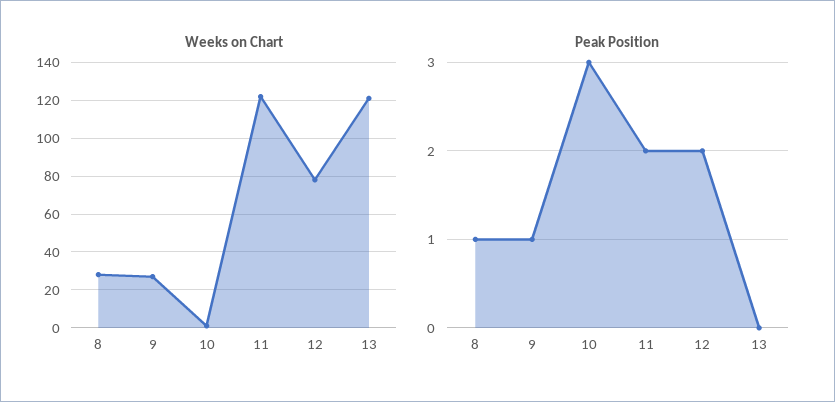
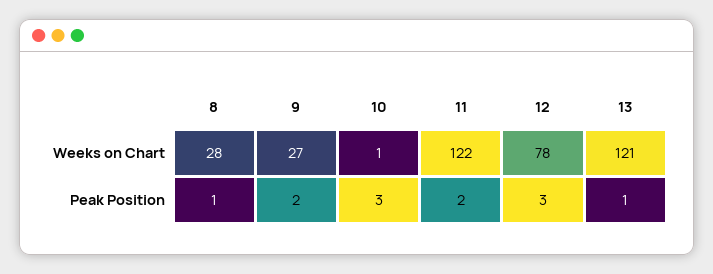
Peak Position, 9: 1 -> 2
Peak Position, 12: 2 -> 3
Peak Position, 13: 0 -> 1

